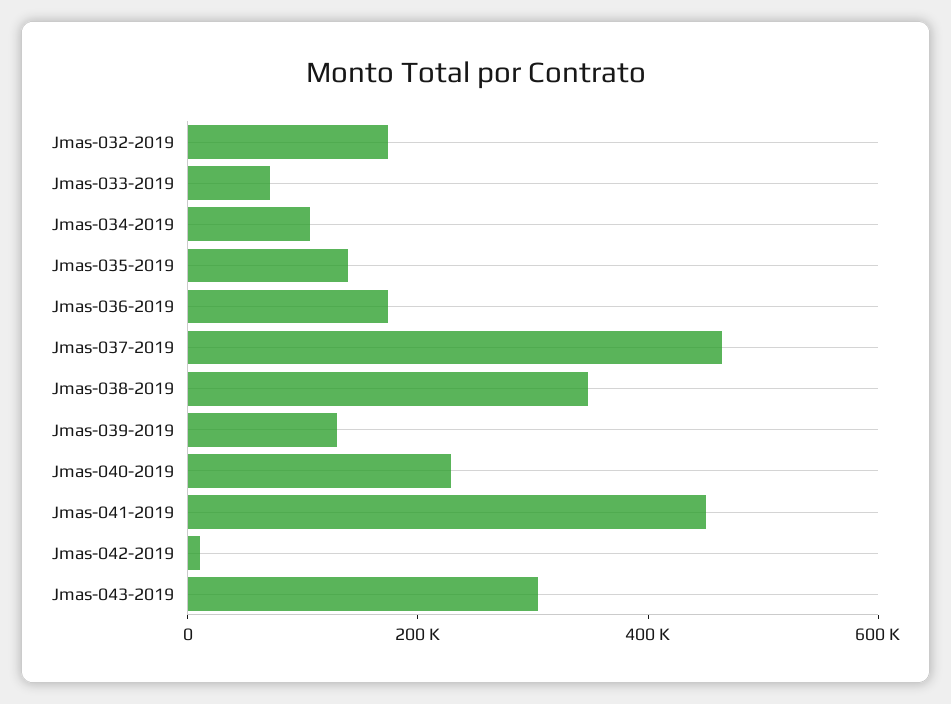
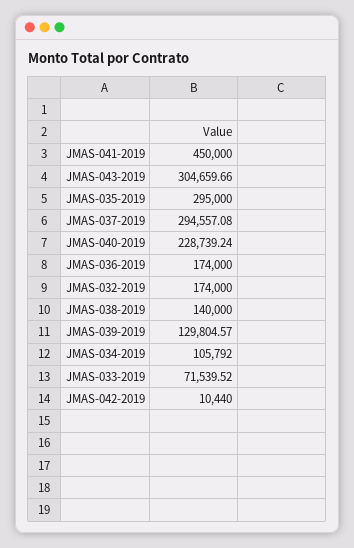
Jmas-035-2019: 150000 -> 295000
Jmas-037-2019: 450000 -> 294557.08
Jmas-038-2019: 350000 -> 140000

